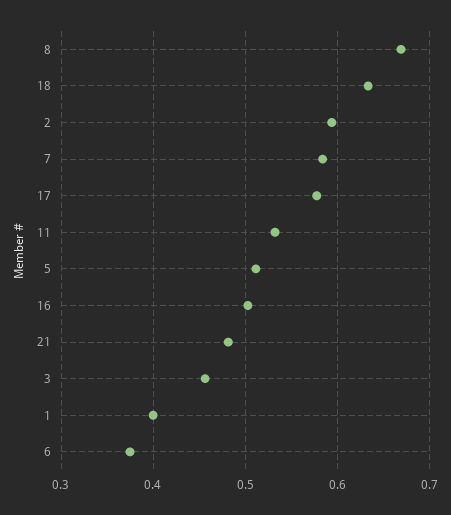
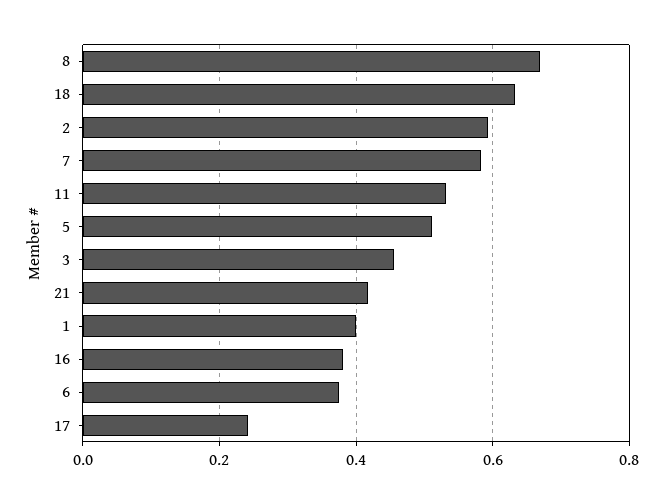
17: 0.58 -> 0.24
16: 0.5 -> 0.38
21: 0.48 -> 0.42

